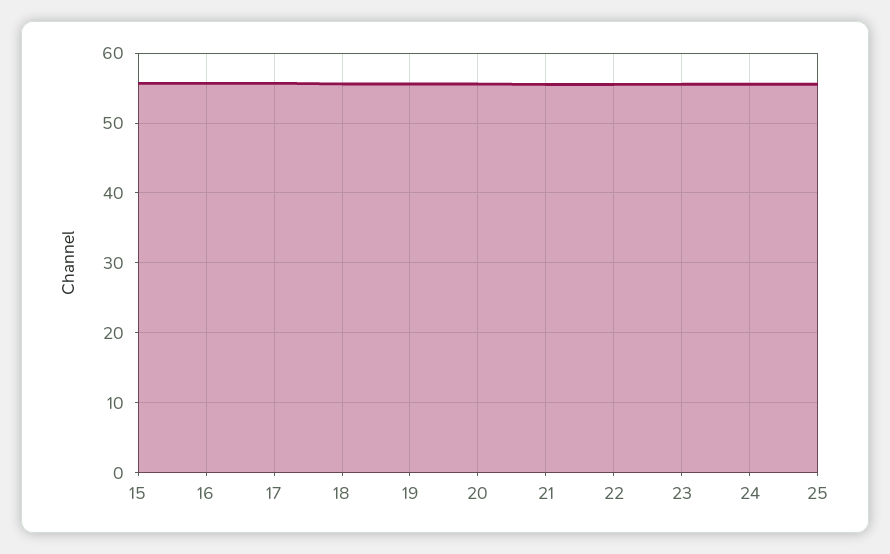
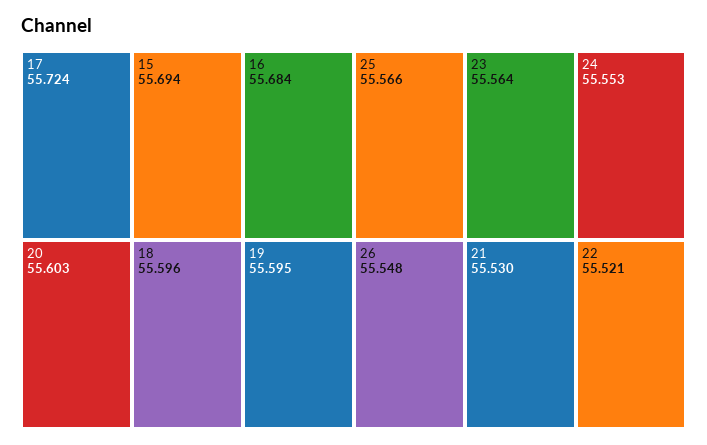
26: none -> 55.548

